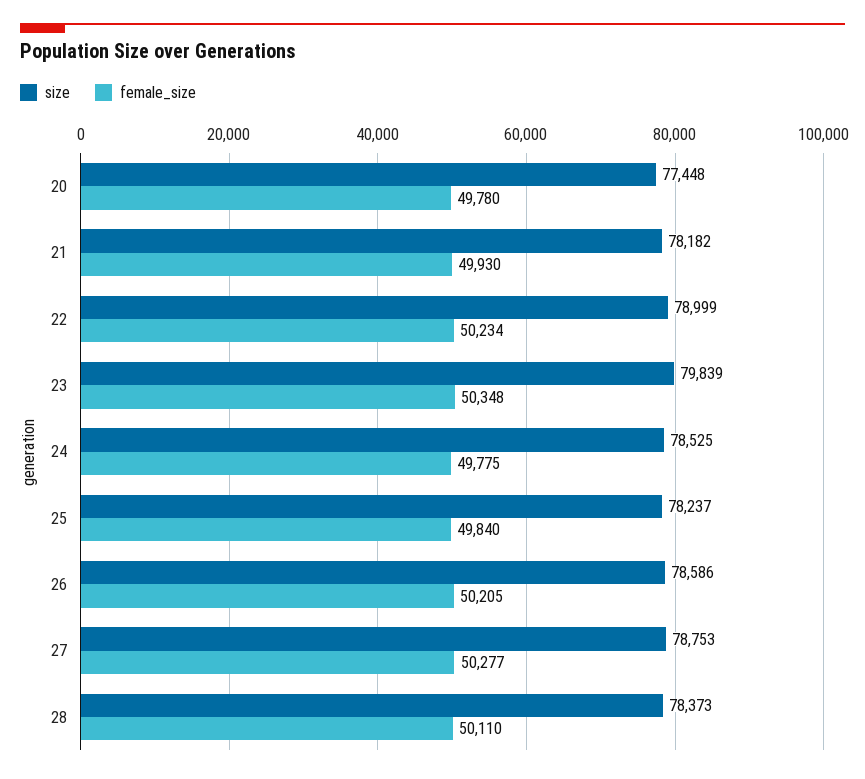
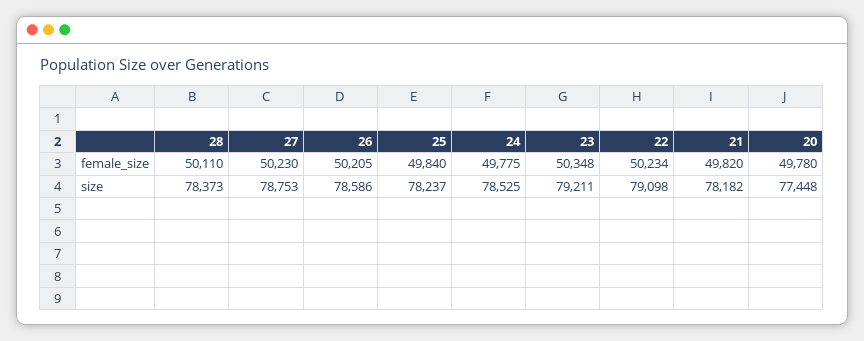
female_size, 21: 49930 -> 49820
size, 22: 78999 -> 79098
size, 23: 79839 -> 79211
female_size, 27: 50277 -> 50230

